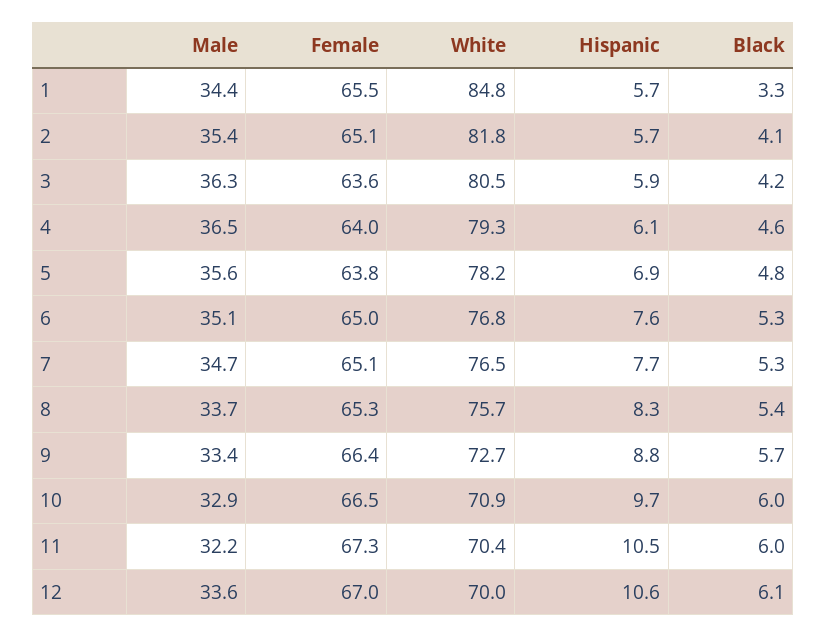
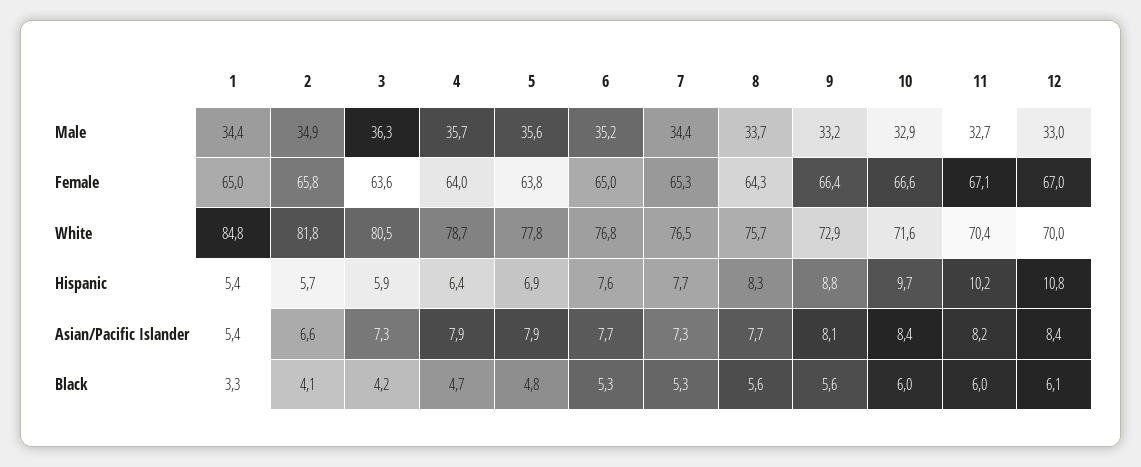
Female, 1: 65.5 -> 65
Hispanic, 1: 5.7 -> 5.4
Male, 2: 35.4 -> 34.9
Female, 2: 65.1 -> 65.8
Male, 4: 36.5 -> 35.7
White, 4: 79.3 -> 78.7
Hispanic, 4: 6.1 -> 6.4
Black, 4: 4.6 -> 4.7
White, 5: 78.2 -> 77.8
Male, 6: 35.1 -> 35.2
Male, 7: 34.7 -> 34.4
Female, 7: 65.1 -> 65.3
Female, 8: 65.3 -> 64.3
Black, 8: 5.4 -> 5.6
Male, 9: 33.4 -> 33.2
White, 9: 72.7 -> 72.9
Black, 9: 5.7 -> 5.6
Female, 10: 66.5 -> 66.6
White, 10: 70.9 -> 71.6
Male, 11: 32.2 -> 32.7
Female, 11: 67.3 -> 67.1
Hispanic, 11: 10.5 -> 10.2
Male, 12: 33.6 -> 33
Hispanic, 12: 10.6 -> 10.8
Asian/Pacific Islander, 1: none -> 5.4
Asian/Pacific Islander, 2: none -> 6.6
Asian/Pacific Islander, 3: none -> 7.3
Asian/Pacific Islander, 4: none -> 7.9
Asian/Pacific Islander, 5: none -> 7.9
Asian/Pacific Islander, 6: none -> 7.7
Asian/Pacific Islander, 7: none -> 7.3
Asian/Pacific Islander, 8: none -> 7.7
Asian/Pacific Islander, 9: none -> 8.1
Asian/Pacific Islander, 10: none -> 8.4
Asian/Pacific Islander, 11: none -> 8.2
Asian/Pacific Islander, 12: none -> 8.4

